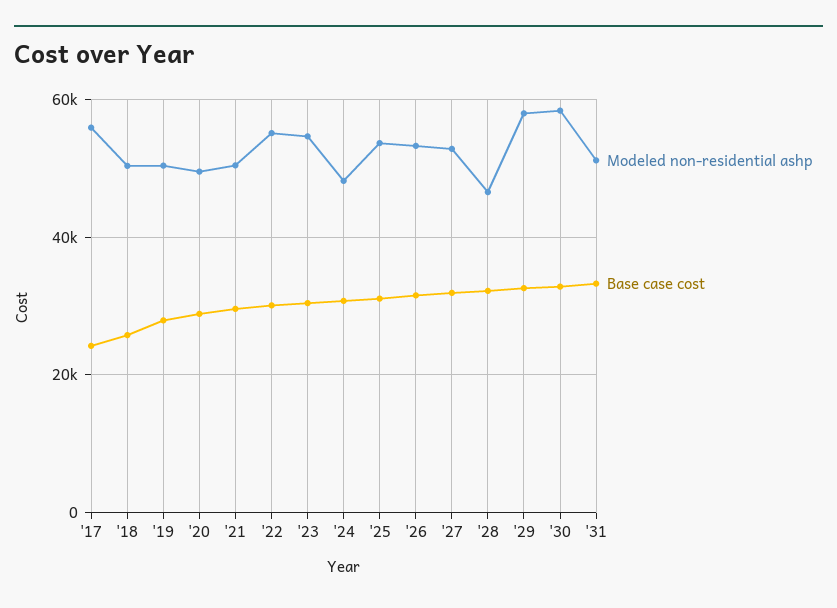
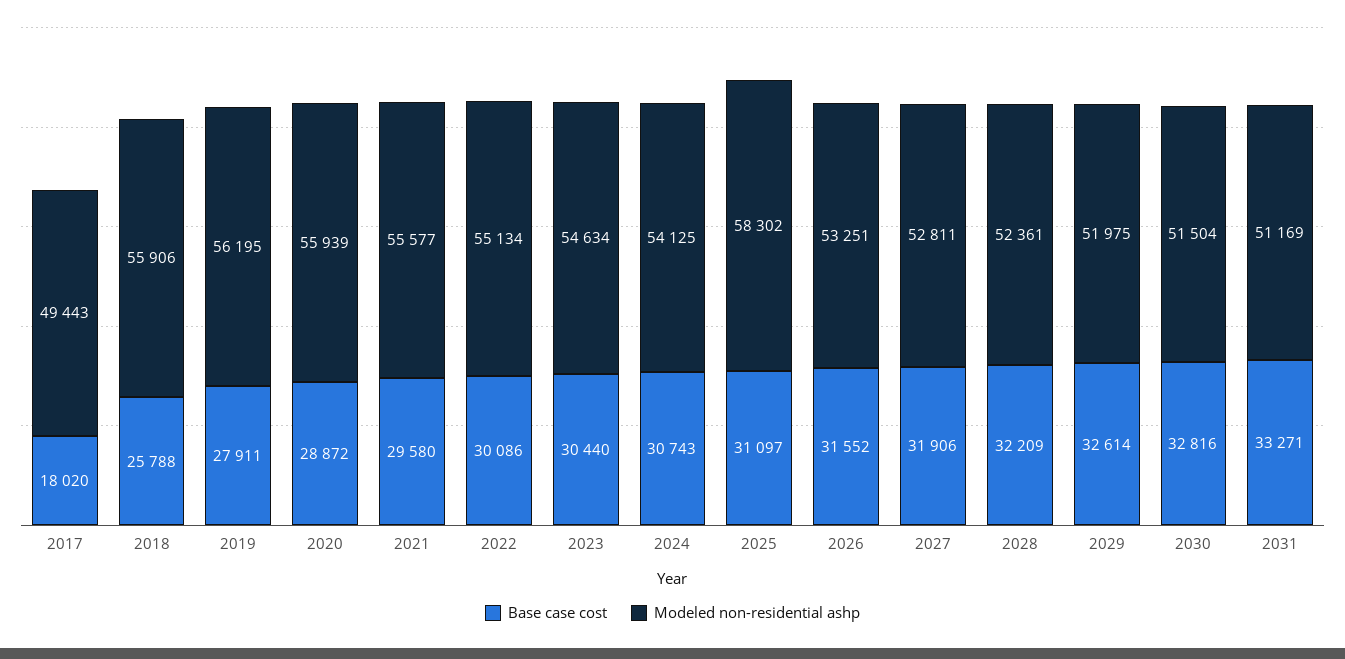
Modeled non-residential ashp, '17: 56000 -> 49443
Base case cost, '17: 24000 -> 18020
Modeled non-residential ashp, '18: 50000 -> 55906
Modeled non-residential ashp, '19: 50000 -> 56195
Modeled non-residential ashp, '20: 50000 -> 55939
Modeled non-residential ashp, '21: 50000 -> 55577
Modeled non-residential ashp, '24: 48000 -> 54125
Modeled non-residential ashp, '25: 54000 -> 58302
Modeled non-residential ashp, '28: 46000 -> 52361
Modeled non-residential ashp, '29: 58000 -> 51975
Modeled non-residential ashp, '30: 58000 -> 51504

